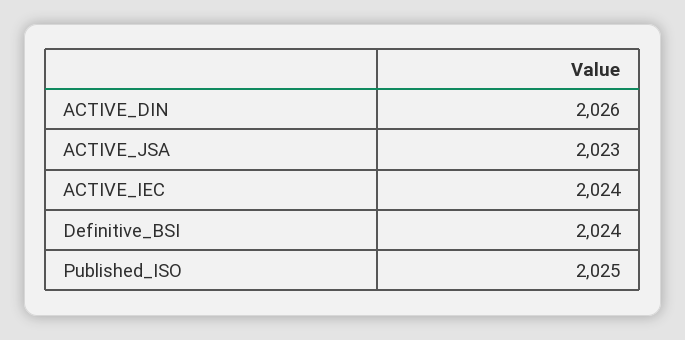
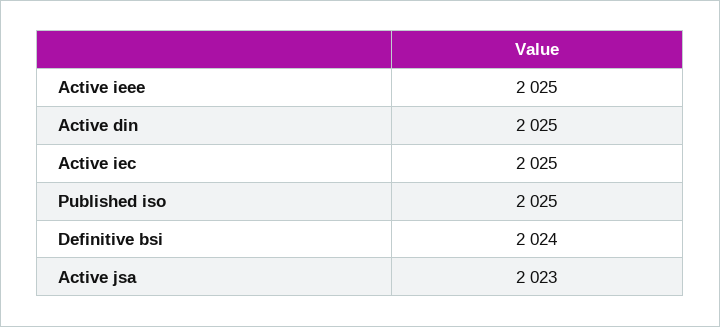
ACTIVE_DIN: 2026 -> 2025
ACTIVE_IEC: 2024 -> 2025
Active ieee: none -> 2025

